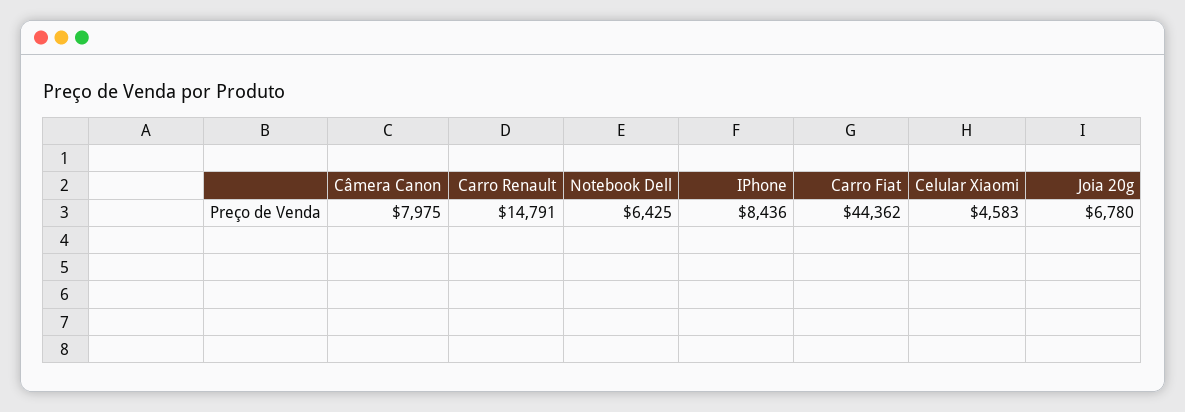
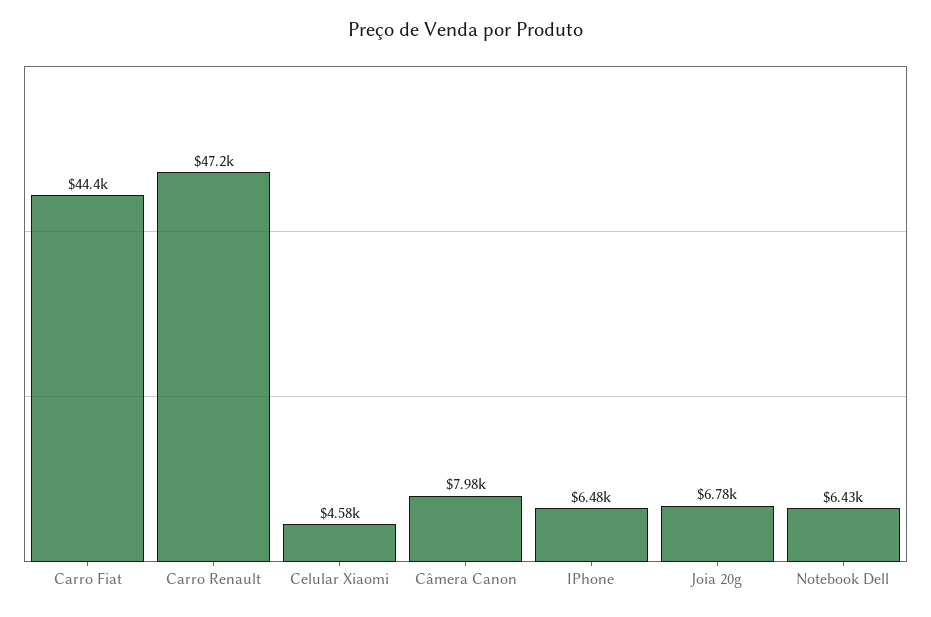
Carro Renault: 14791 -> 47200
IPhone: 8436 -> 6480

